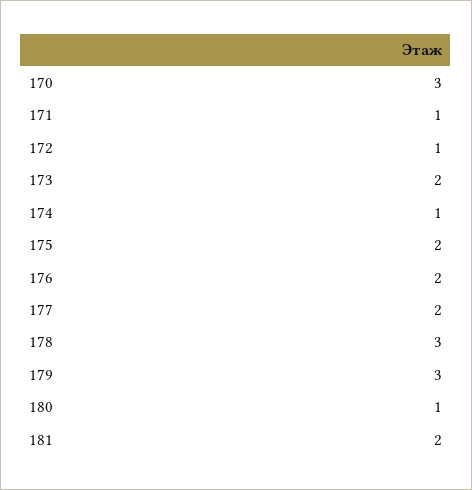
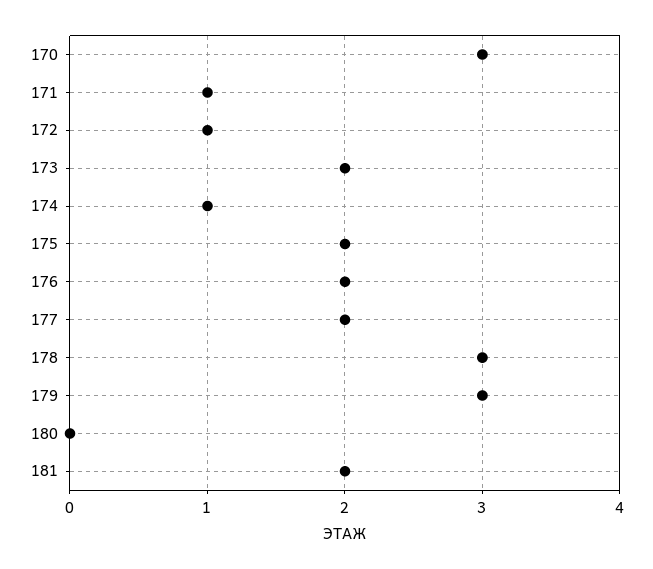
180: 1 -> 0

